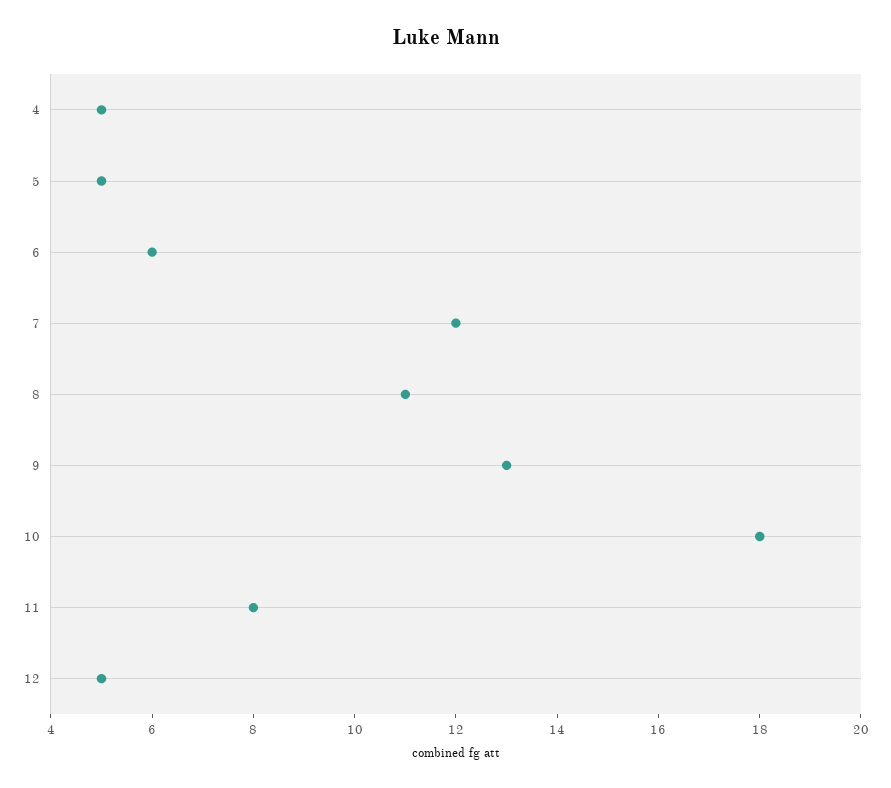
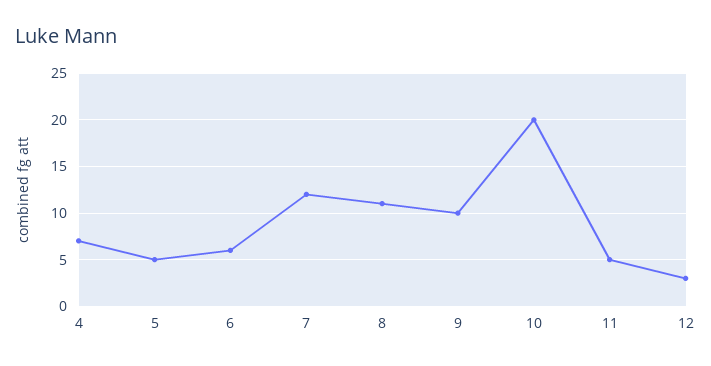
4: 5 -> 7
9: 13 -> 10
10: 18 -> 20
11: 8 -> 5
12: 5 -> 3

